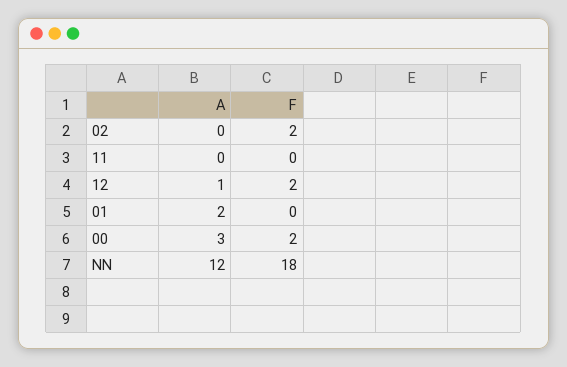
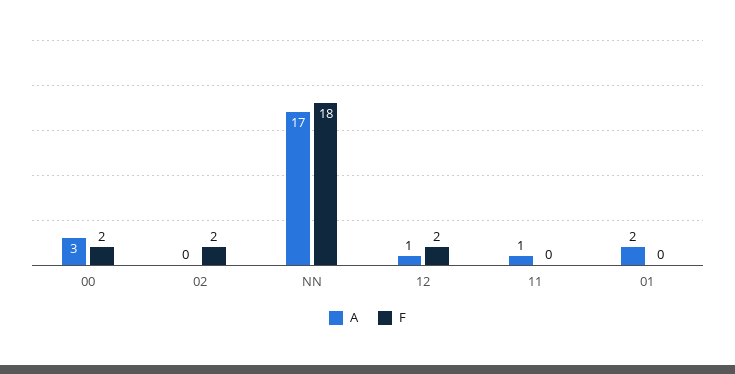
A, 11: 0 -> 1
A, NN: 12 -> 17

